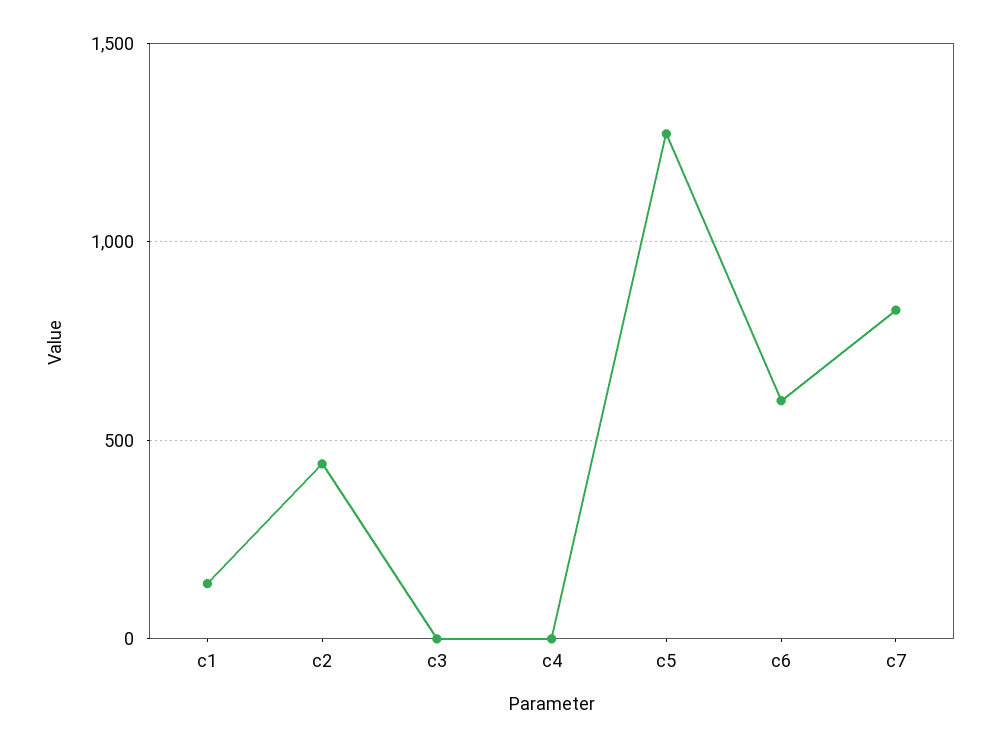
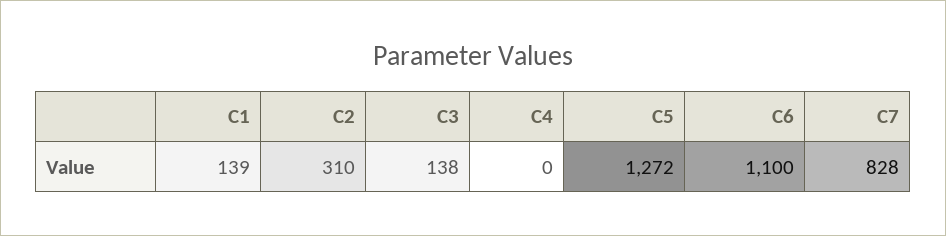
c2: 450 -> 310
c3: 0 -> 138
c6: 600 -> 1100

